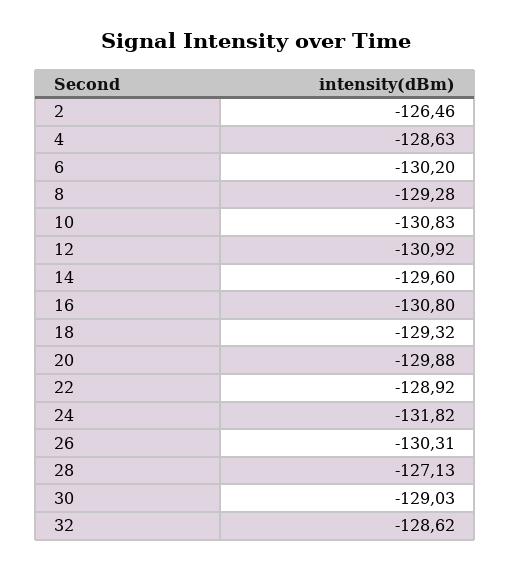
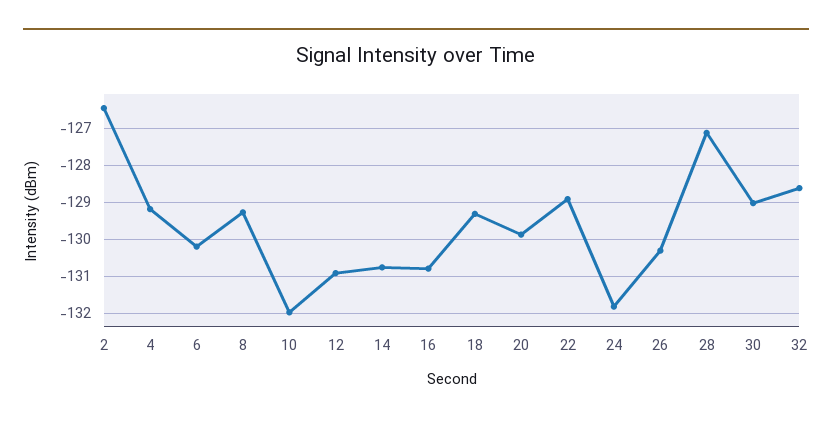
4: -128.63 -> -129.2
10: -130.83 -> -132
14: -129.6 -> -130.8

